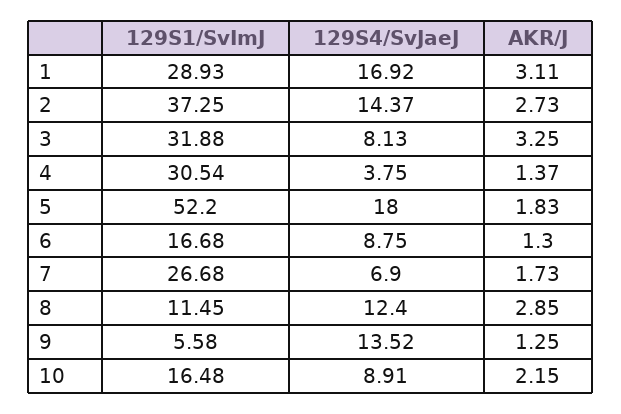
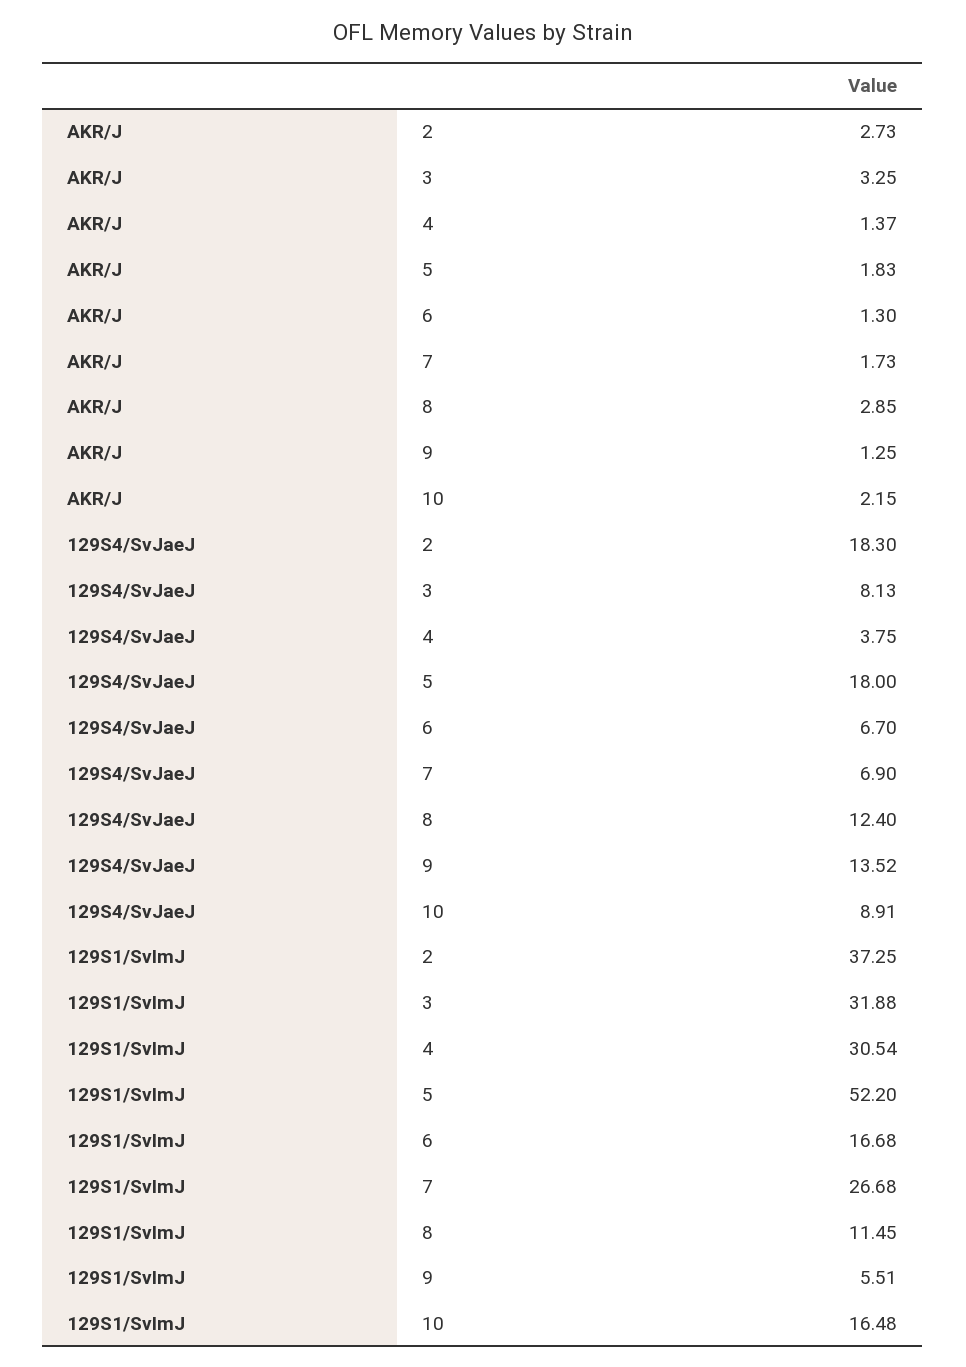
129S1/SvImJ, 1: 28.93 -> none
129S4/SvJaeJ, 1: 16.92 -> none
AKR/J, 1: 3.11 -> none
129S4/SvJaeJ, 2: 14.37 -> 18.3
129S4/SvJaeJ, 6: 8.75 -> 6.7
129S1/SvImJ, 9: 5.58 -> 5.51

